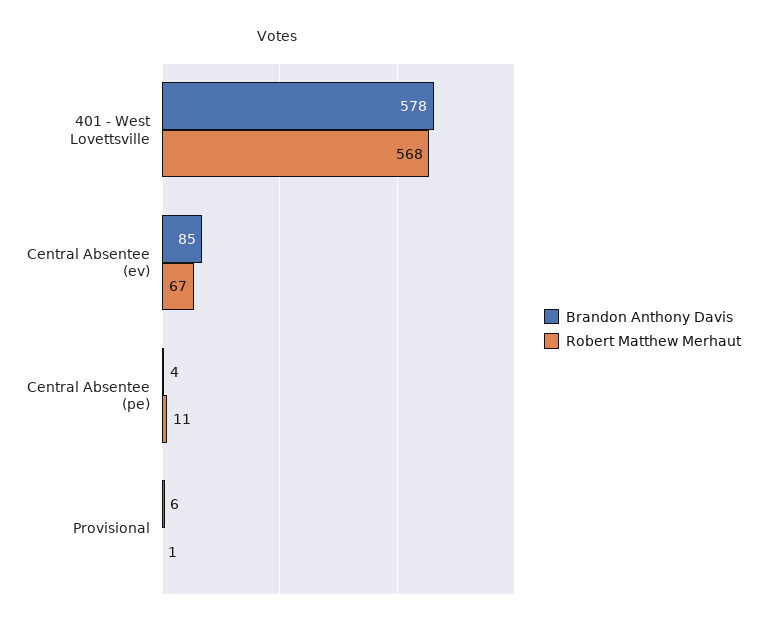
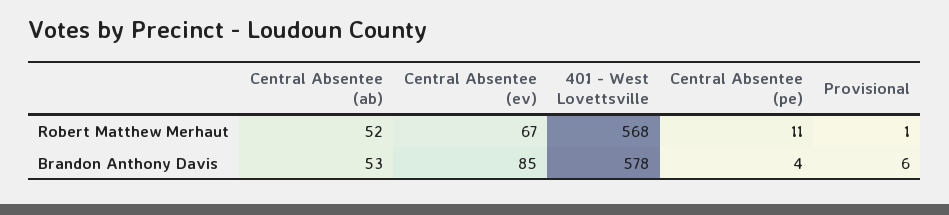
Robert Matthew Merhaut, Central Absentee (ab): none -> 52
Brandon Anthony Davis, Central Absentee (ab): none -> 53

